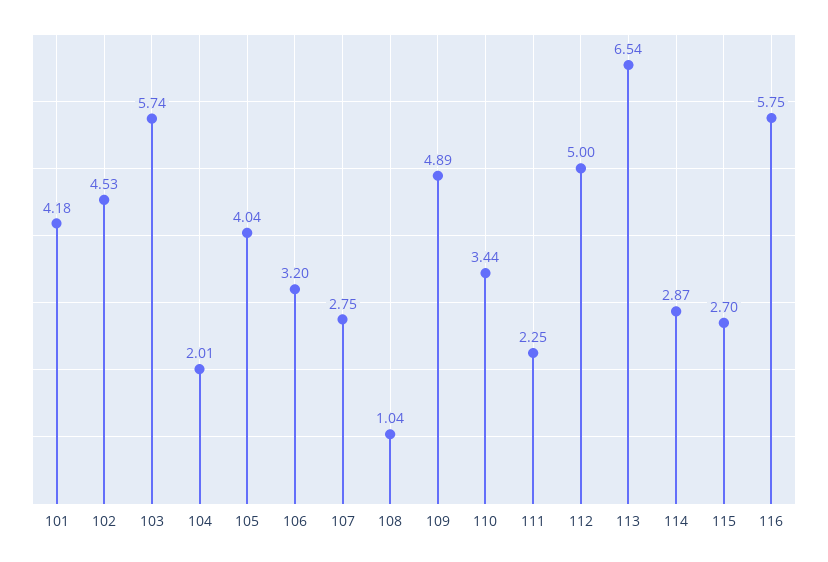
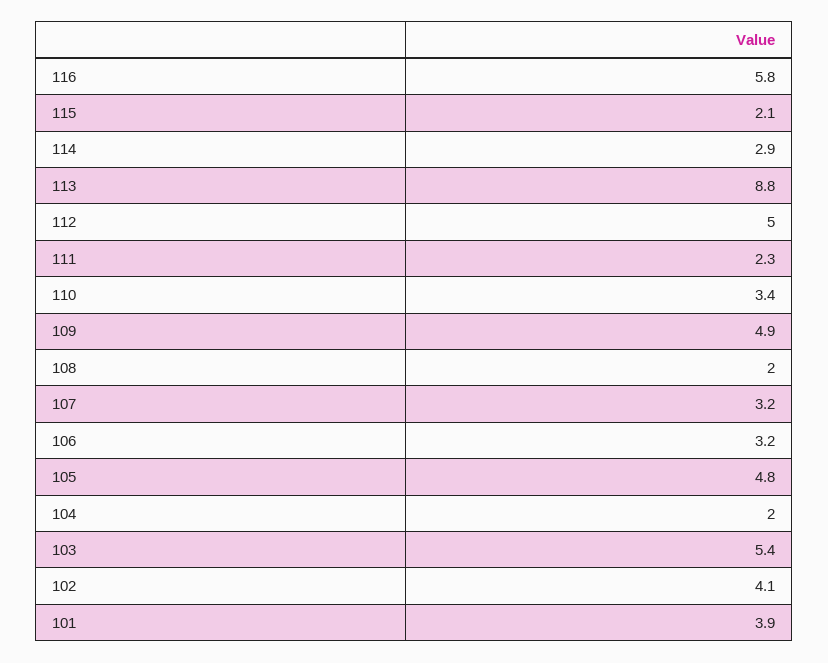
101: 4.18 -> 3.9
102: 4.53 -> 4.1
103: 5.74 -> 5.4
105: 4.04 -> 4.8
107: 2.75 -> 3.2
108: 1.04 -> 2
113: 6.54 -> 8.8
115: 2.7 -> 2.1

